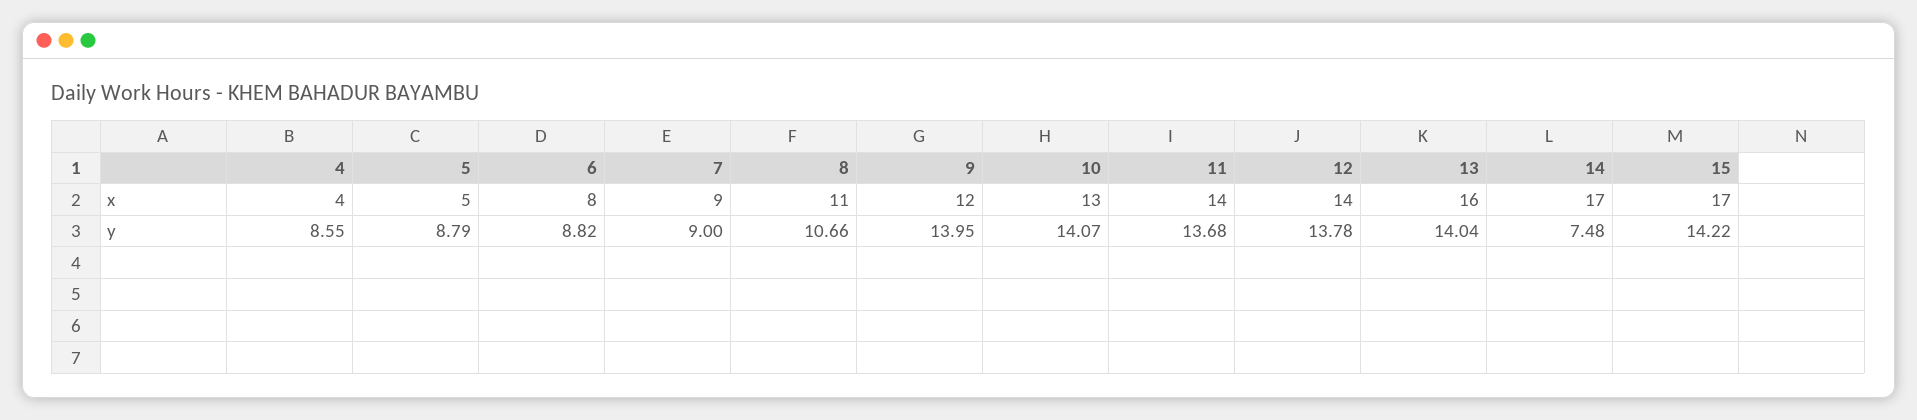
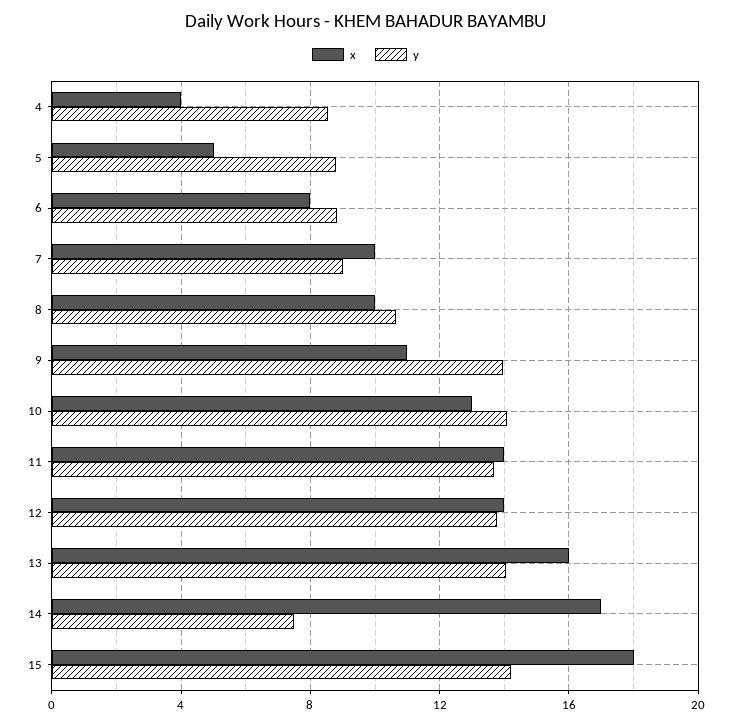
x, 7: 9 -> 10
x, 8: 11 -> 10
x, 9: 12 -> 11
x, 15: 17 -> 18

